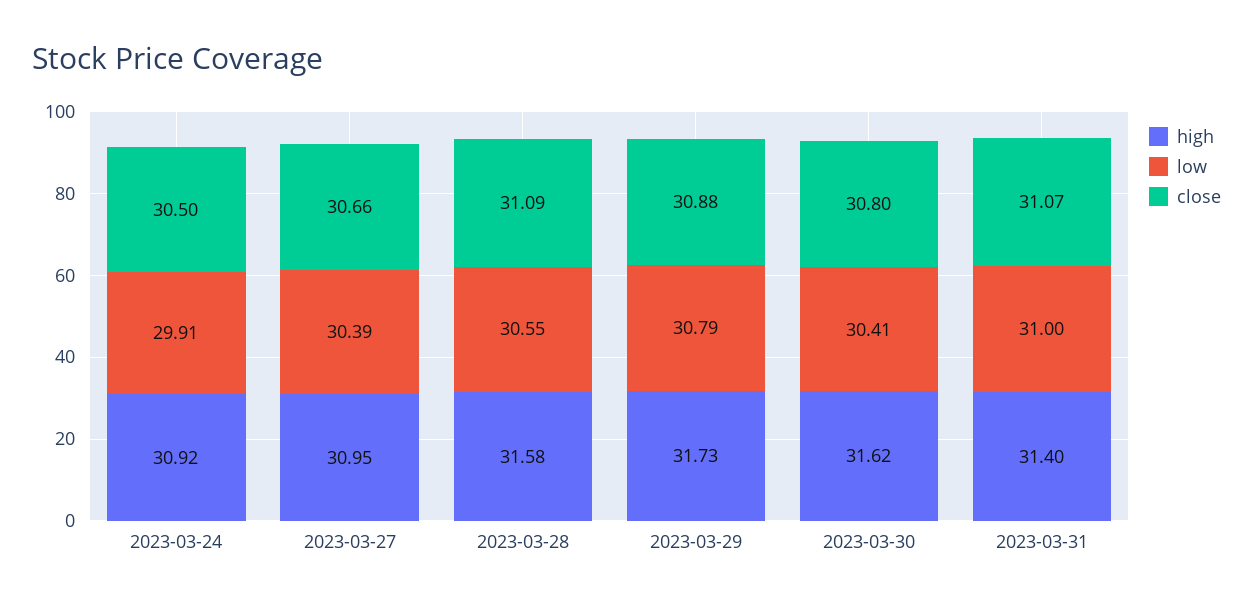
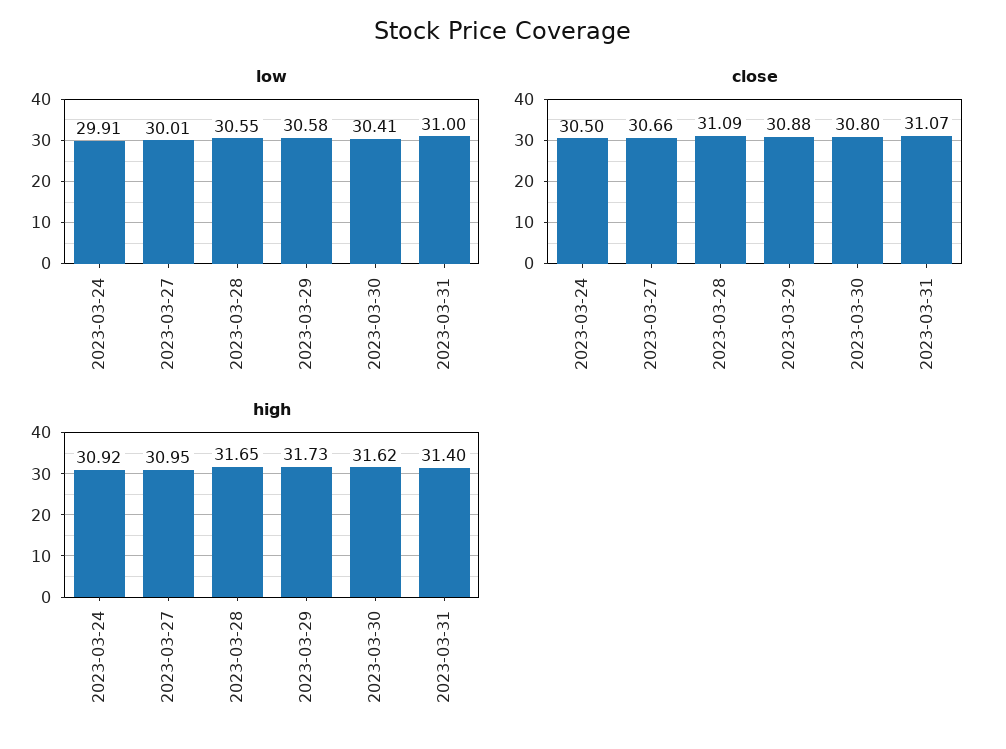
low, 2023-03-27: 30.39 -> 30.01
high, 2023-03-28: 31.58 -> 31.65
low, 2023-03-29: 30.79 -> 30.58

